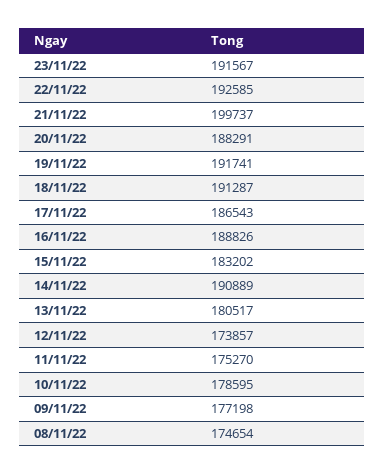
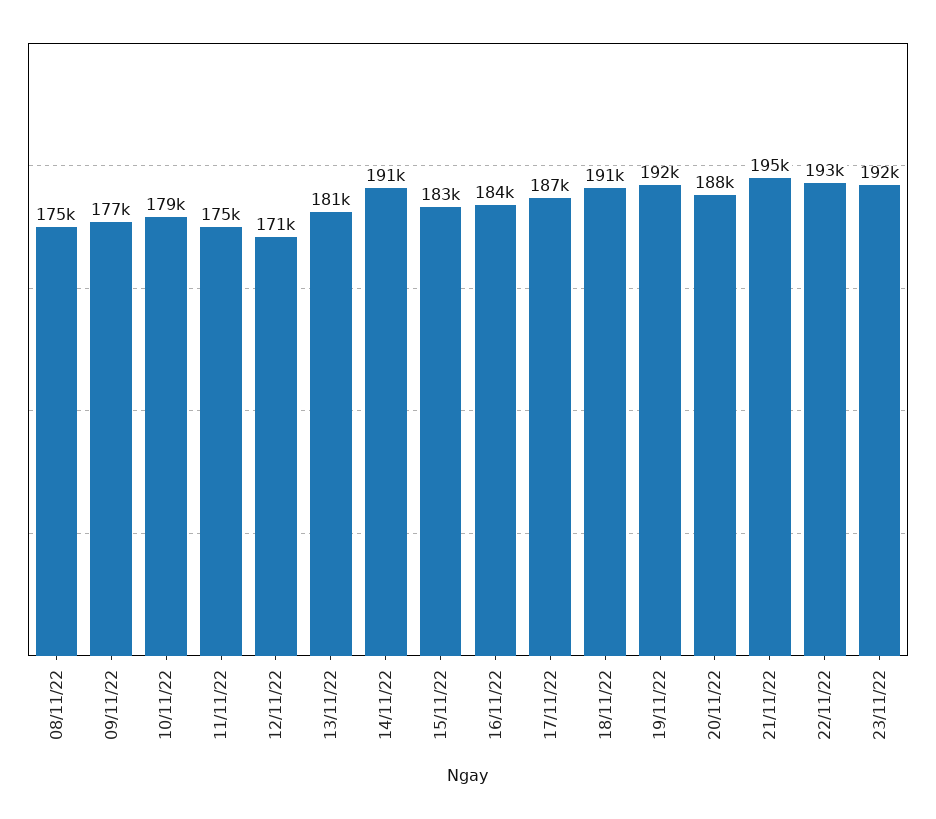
21/11/22: 199737 -> 195000
16/11/22: 188826 -> 184000
12/11/22: 173857 -> 171000

